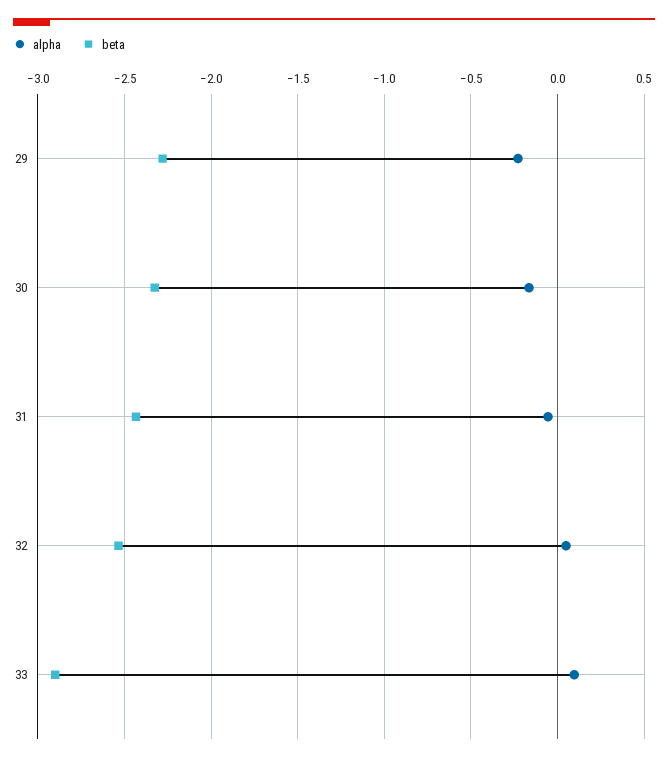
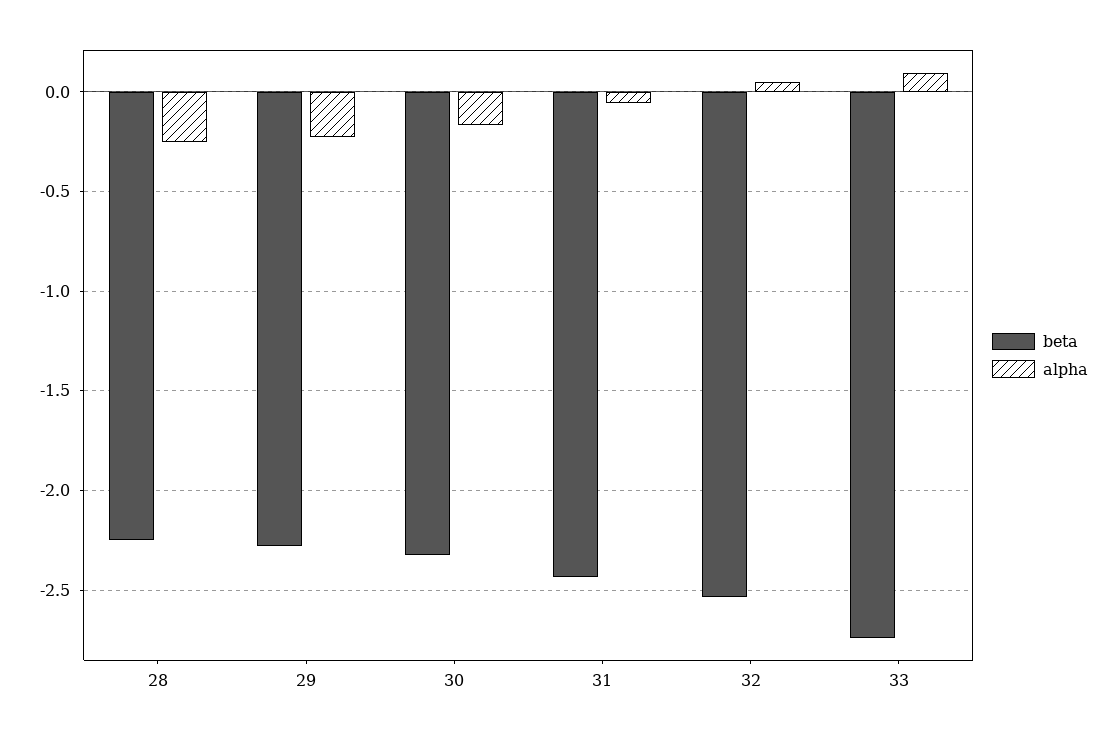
beta, 33: -2.9 -> -2.75
beta, 28: none -> -2.25
alpha, 28: none -> -0.25

